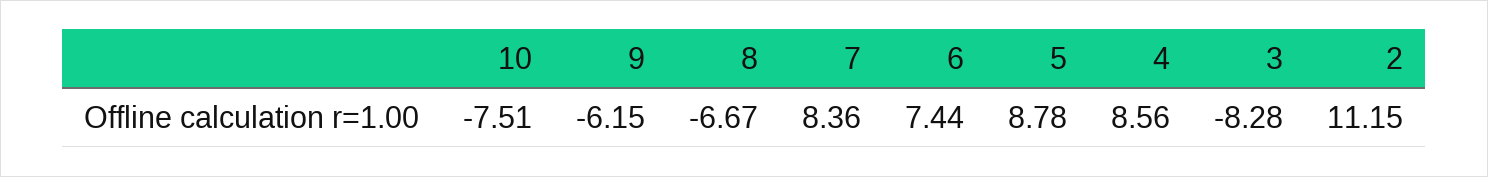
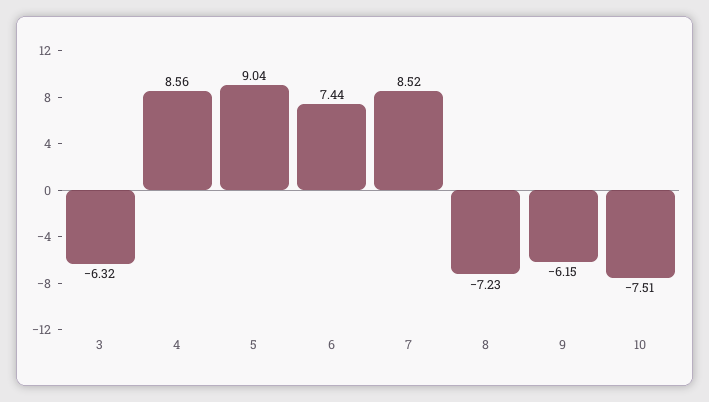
8: -6.67 -> -7.23
7: 8.36 -> 8.52
5: 8.78 -> 9.04
3: -8.28 -> -6.32
2: 11.15 -> none

